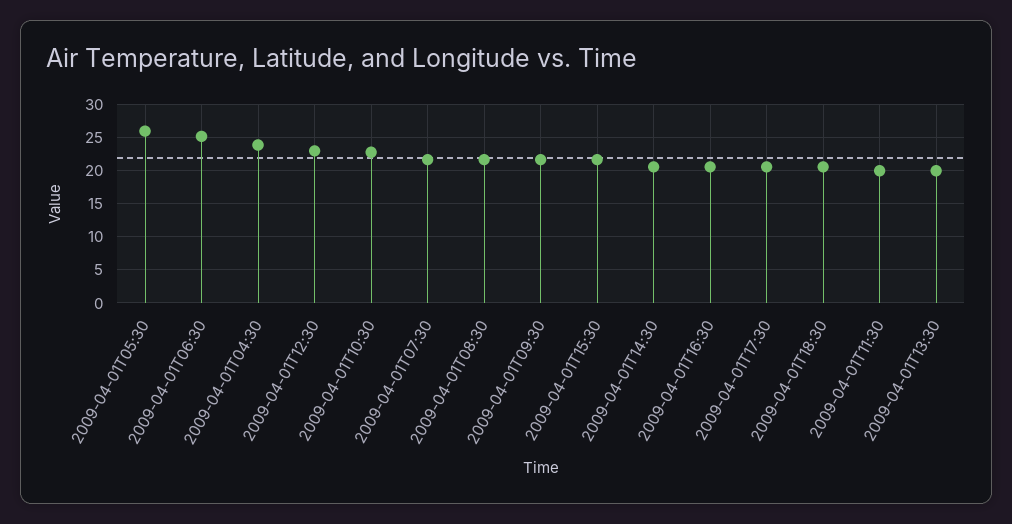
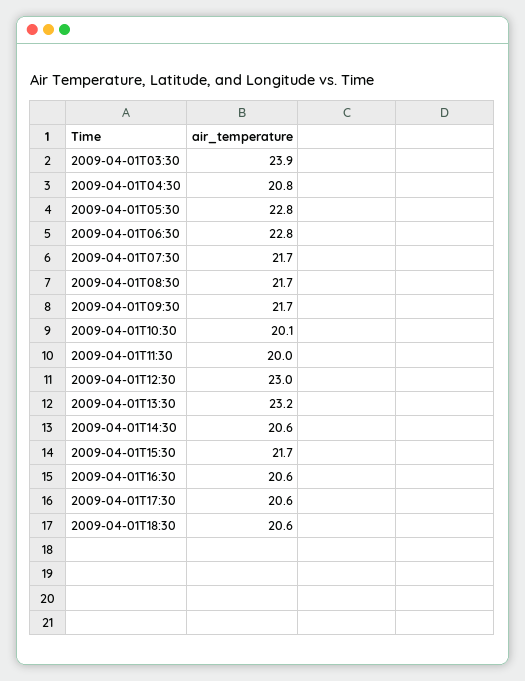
2009-04-01T05:30: 26 -> 22.8
2009-04-01T06:30: 25 -> 22.8
2009-04-01T04:30: 24 -> 20.8
2009-04-01T10:30: 23 -> 20.1
2009-04-01T13:30: 20 -> 23.2
2009-04-01T03:30: none -> 23.9

